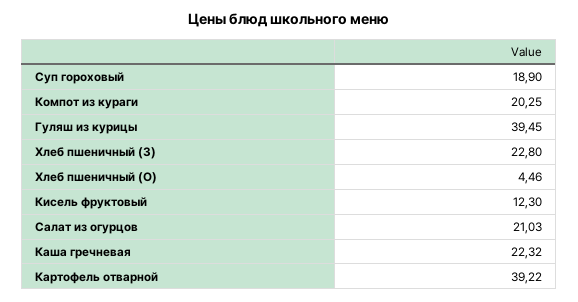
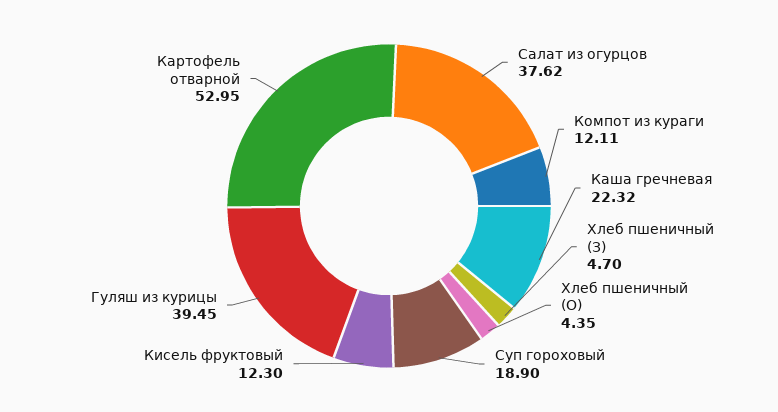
Компот из кураги: 20.25 -> 12.11
Хлеб пшеничный (З): 22.8 -> 4.7
Хлеб пшеничный (О): 4.46 -> 4.35
Салат из огурцов: 21.03 -> 37.62
Картофель отварной: 39.22 -> 52.95

